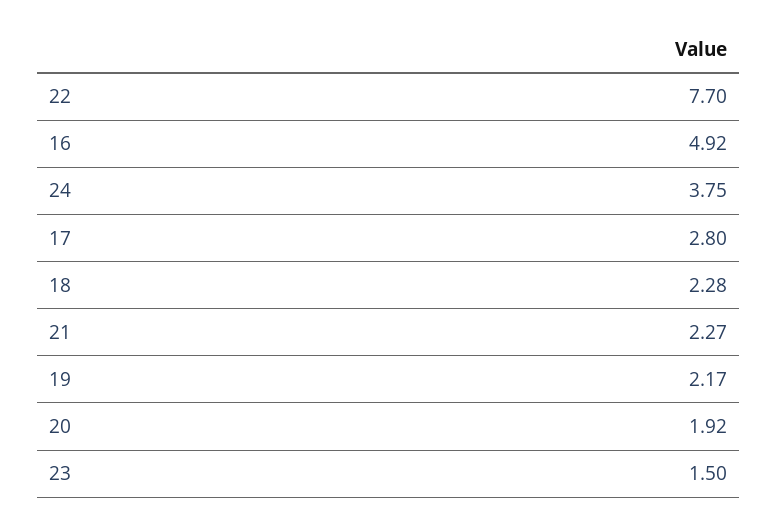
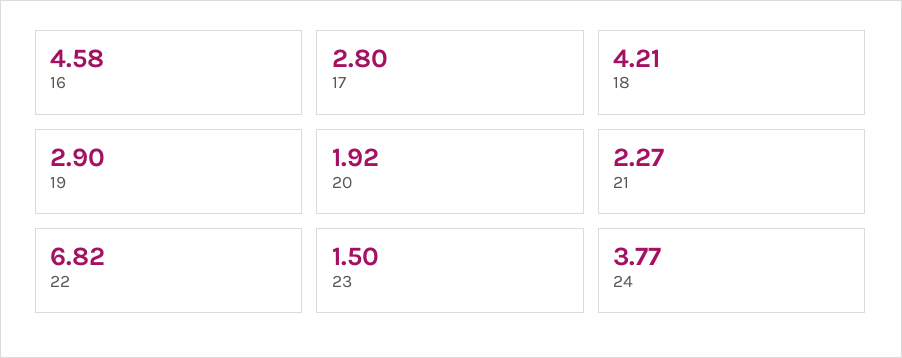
22: 7.7 -> 6.82
16: 4.92 -> 4.58
24: 3.75 -> 3.77
18: 2.28 -> 4.21
19: 2.17 -> 2.9

